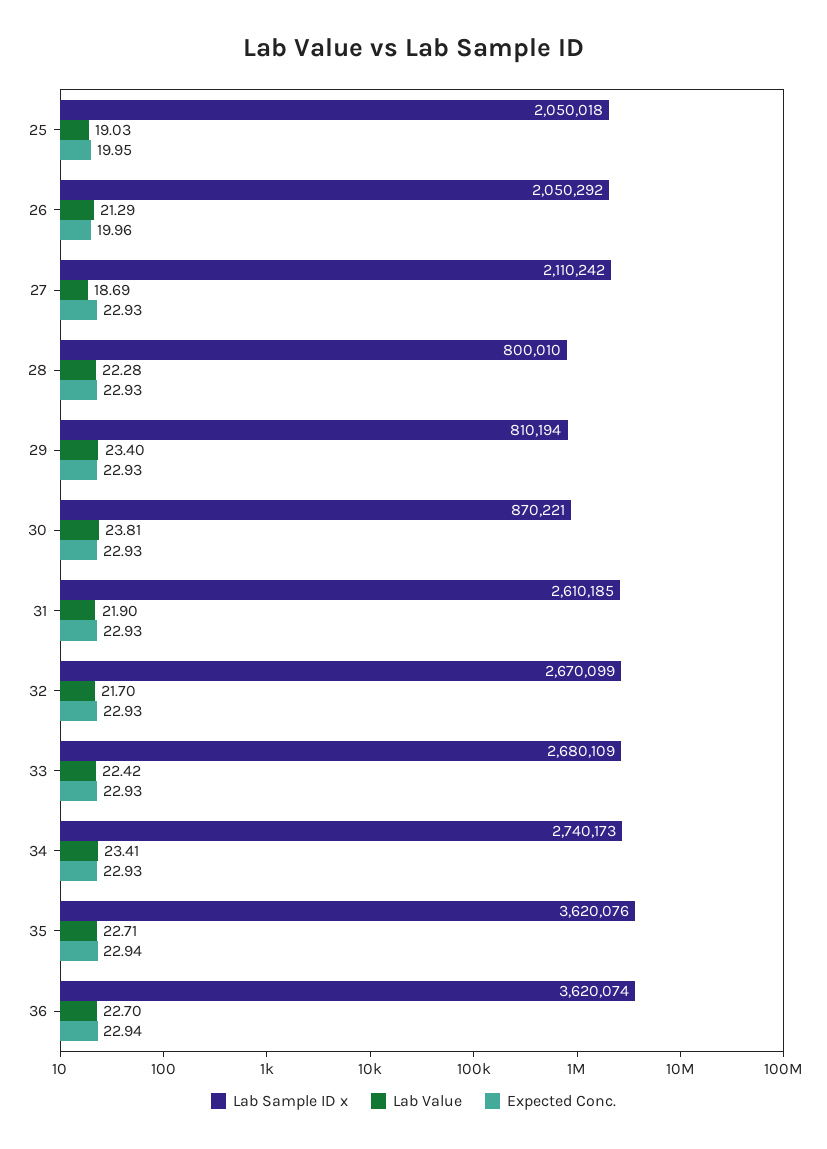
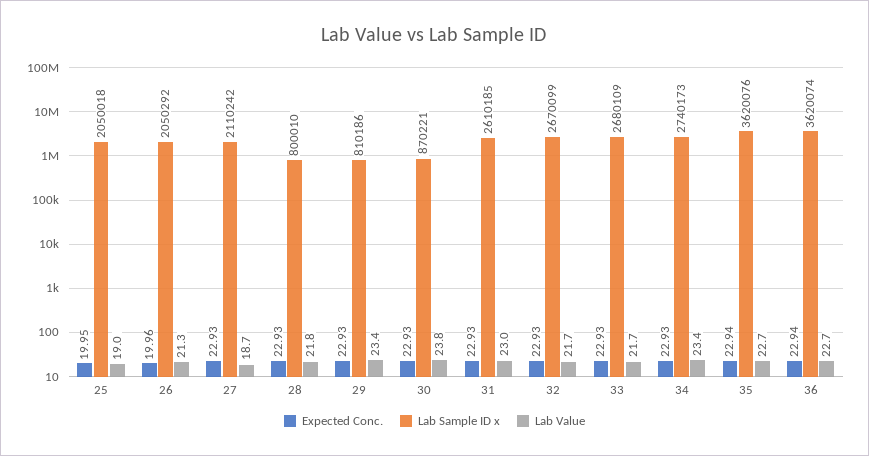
Lab Value, 28: 22.28 -> 21.8
Lab Sample ID x, 29: 810194 -> 810186
Lab Value, 31: 21.9 -> 23
Lab Value, 33: 22.42 -> 21.7

